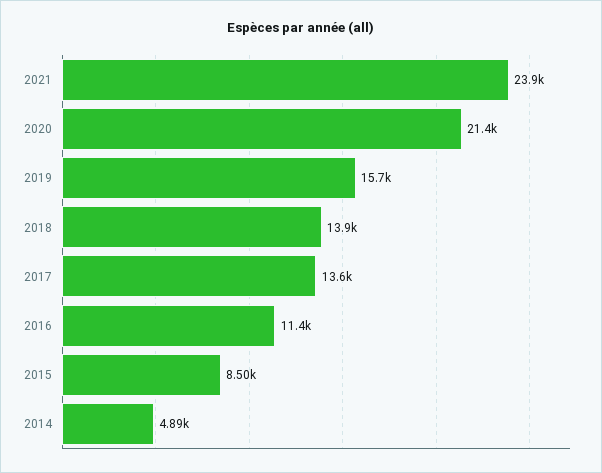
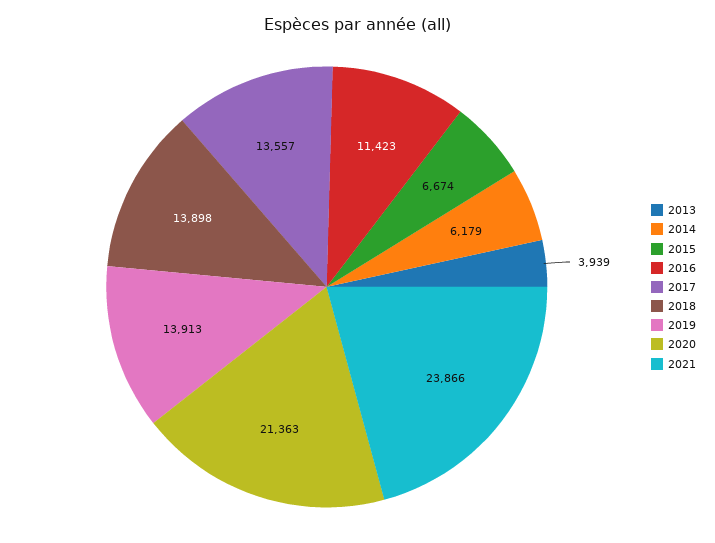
2019: 15700 -> 13913
2015: 8500 -> 6674
2014: 4890 -> 6179
2013: none -> 3939

